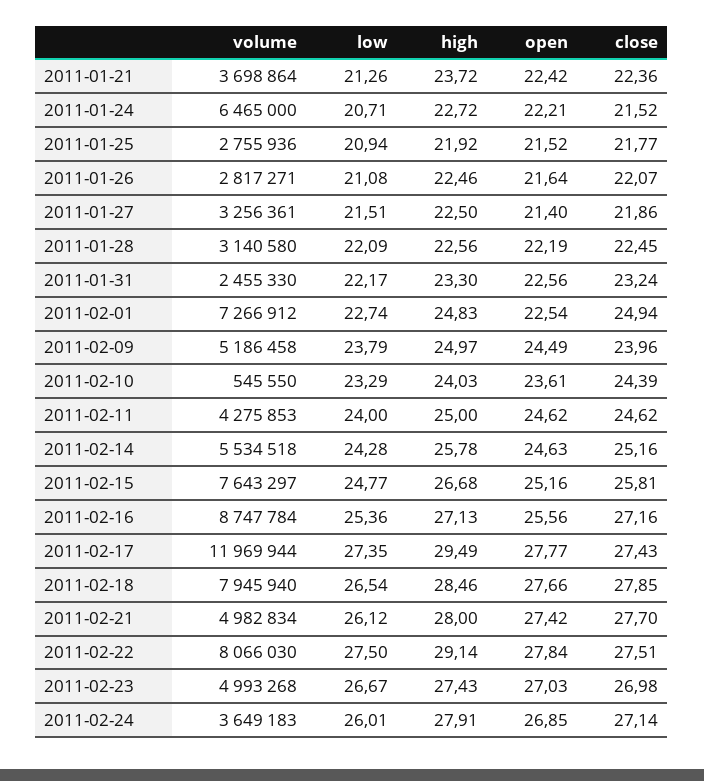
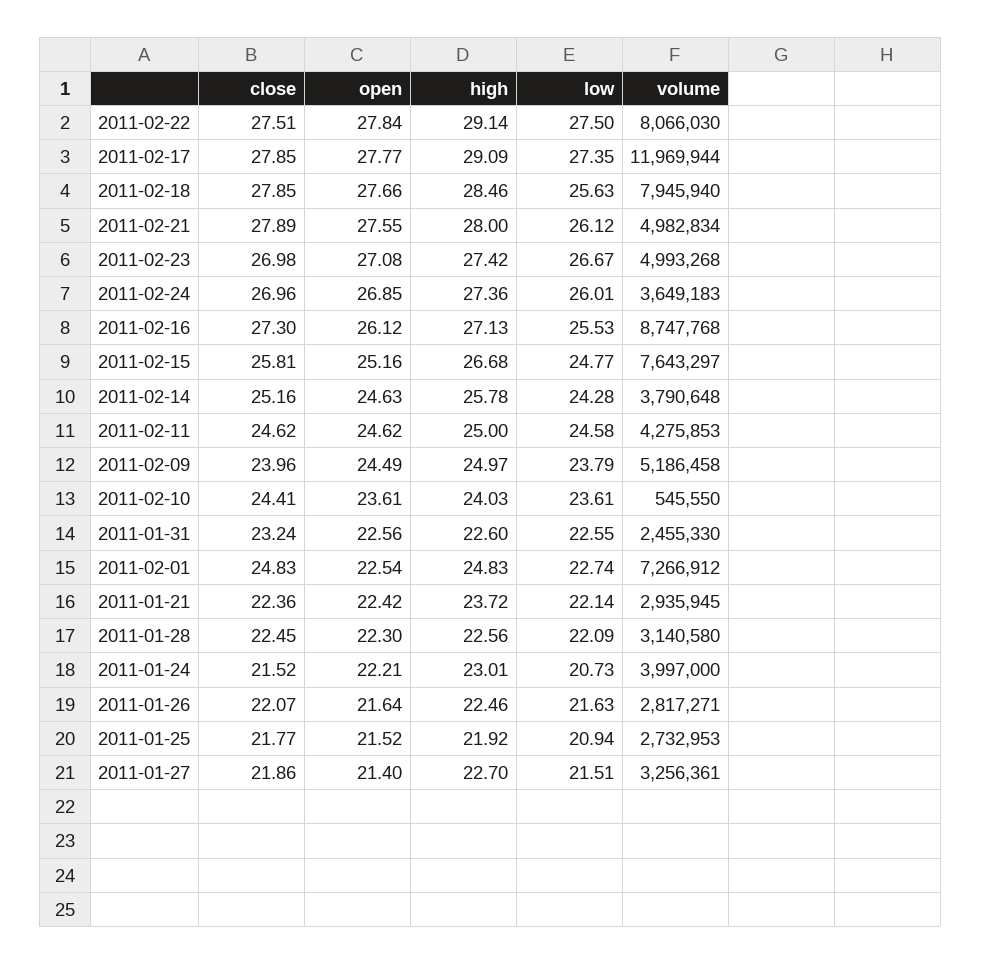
volume, 2011-01-21: 3698864 -> 2935945
low, 2011-01-21: 21.26 -> 22.14
volume, 2011-01-24: 6465000 -> 3997000
low, 2011-01-24: 20.71 -> 20.73
high, 2011-01-24: 22.72 -> 23.01
volume, 2011-01-25: 2755936 -> 2732953
low, 2011-01-26: 21.08 -> 21.63
high, 2011-01-27: 22.5 -> 22.7
open, 2011-01-28: 22.19 -> 22.3
low, 2011-01-31: 22.17 -> 22.55
high, 2011-01-31: 23.3 -> 22.6
close, 2011-02-01: 24.94 -> 24.83
low, 2011-02-10: 23.29 -> 23.61
close, 2011-02-10: 24.39 -> 24.41
low, 2011-02-11: 24 -> 24.58
volume, 2011-02-14: 5534518 -> 3790648
volume, 2011-02-16: 8747784 -> 8747768
low, 2011-02-16: 25.36 -> 25.53
open, 2011-02-16: 25.56 -> 26.12
close, 2011-02-16: 27.16 -> 27.3
high, 2011-02-17: 29.49 -> 29.09
close, 2011-02-17: 27.43 -> 27.85
low, 2011-02-18: 26.54 -> 25.63
open, 2011-02-21: 27.42 -> 27.55
close, 2011-02-21: 27.7 -> 27.89
high, 2011-02-23: 27.43 -> 27.42
open, 2011-02-23: 27.03 -> 27.08
high, 2011-02-24: 27.91 -> 27.36
close, 2011-02-24: 27.14 -> 26.96

